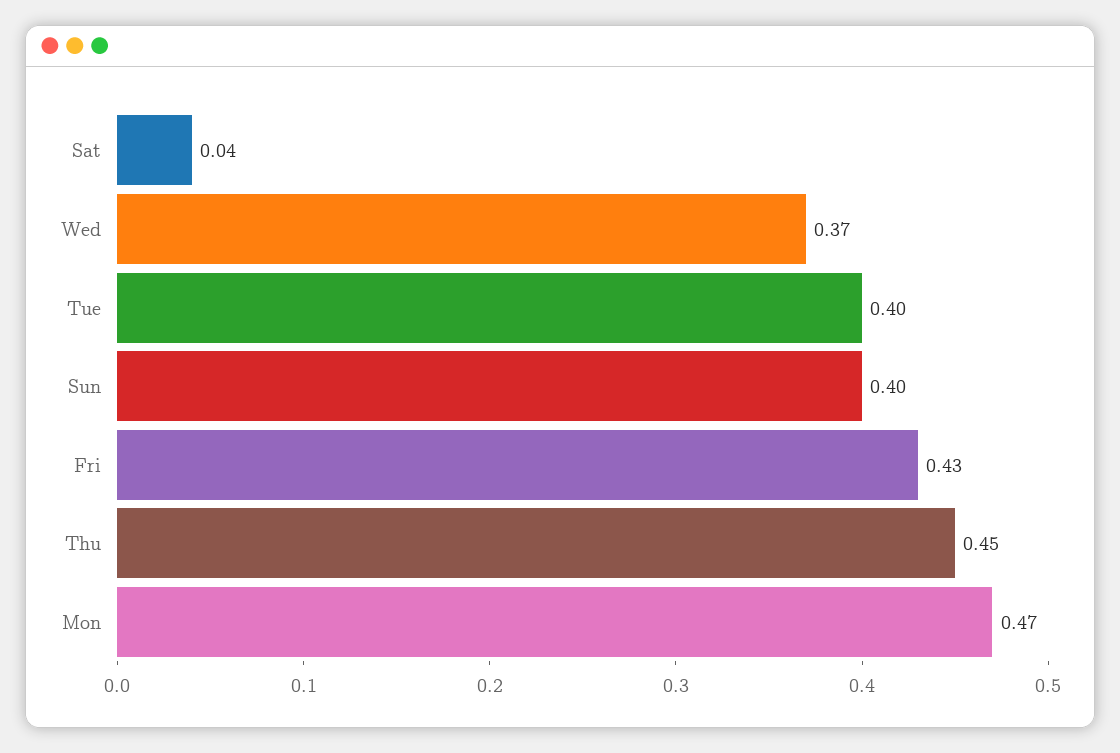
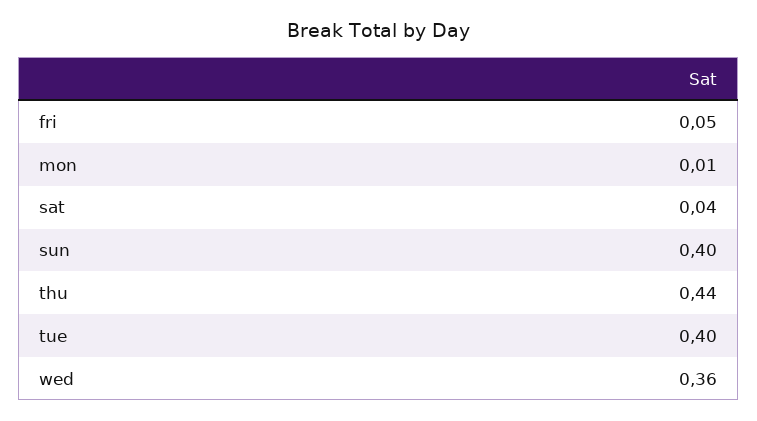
Wed: 0.37 -> 0.36
Fri: 0.43 -> 0.05
Thu: 0.45 -> 0.44
Mon: 0.47 -> 0.01

